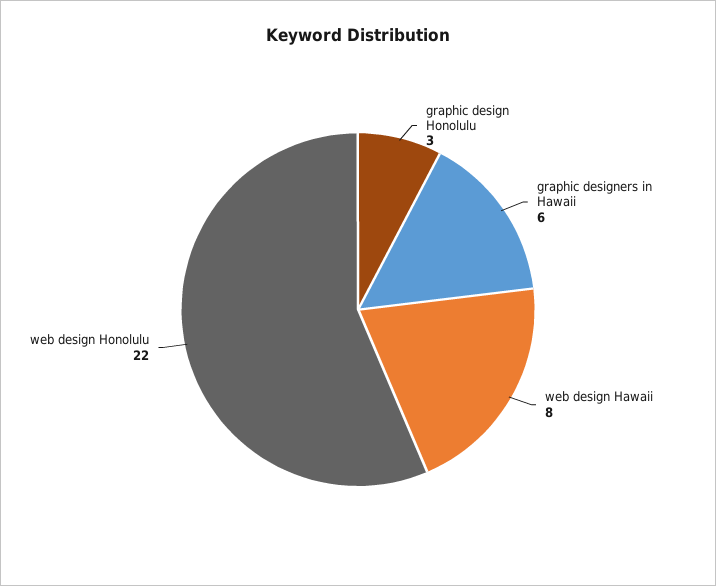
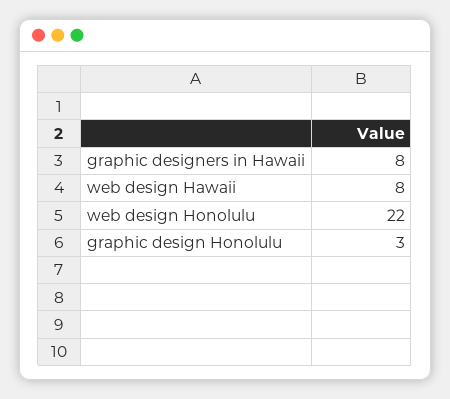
graphic designers in Hawaii: 6 -> 8

